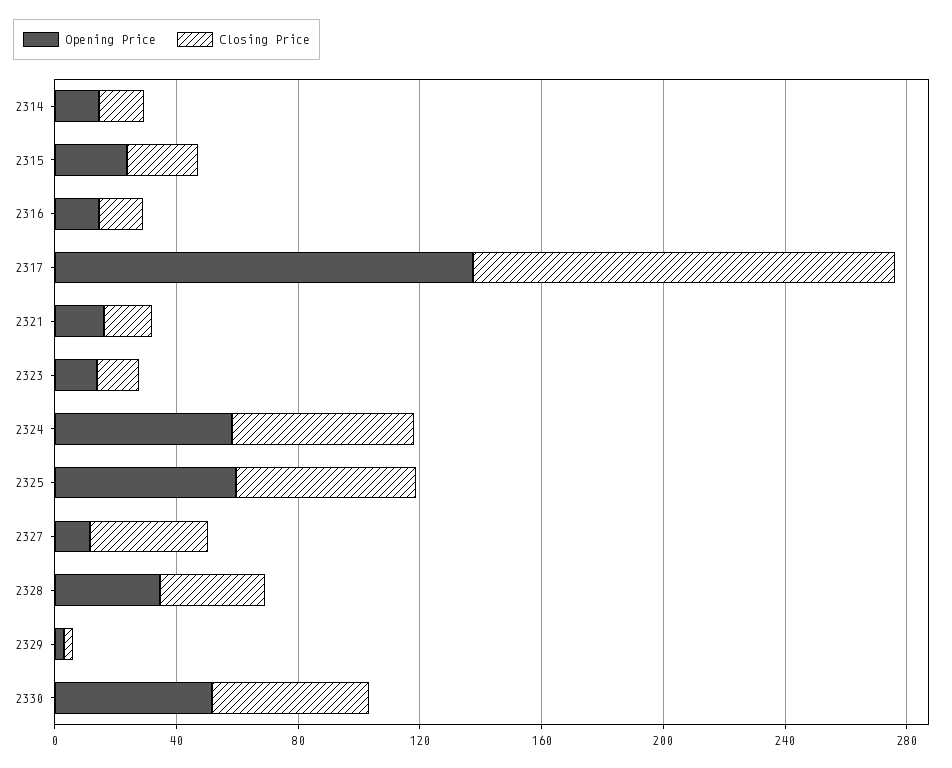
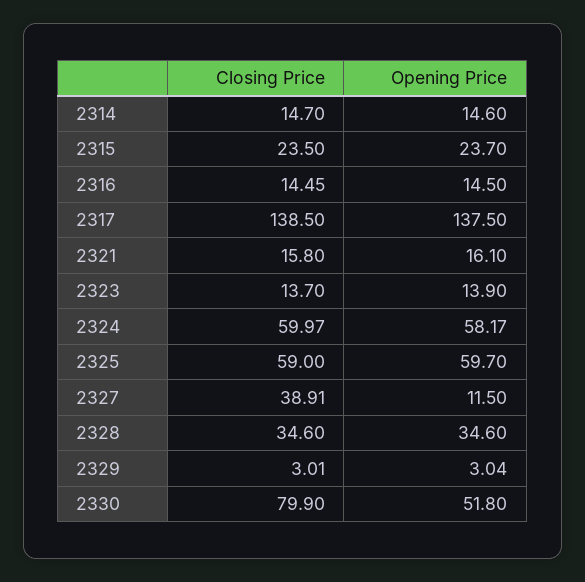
Closing Price, 2330: 50 -> 79.9

